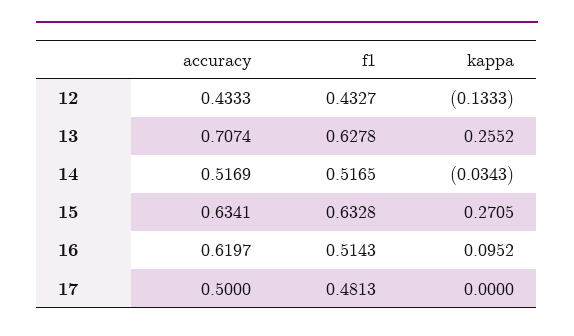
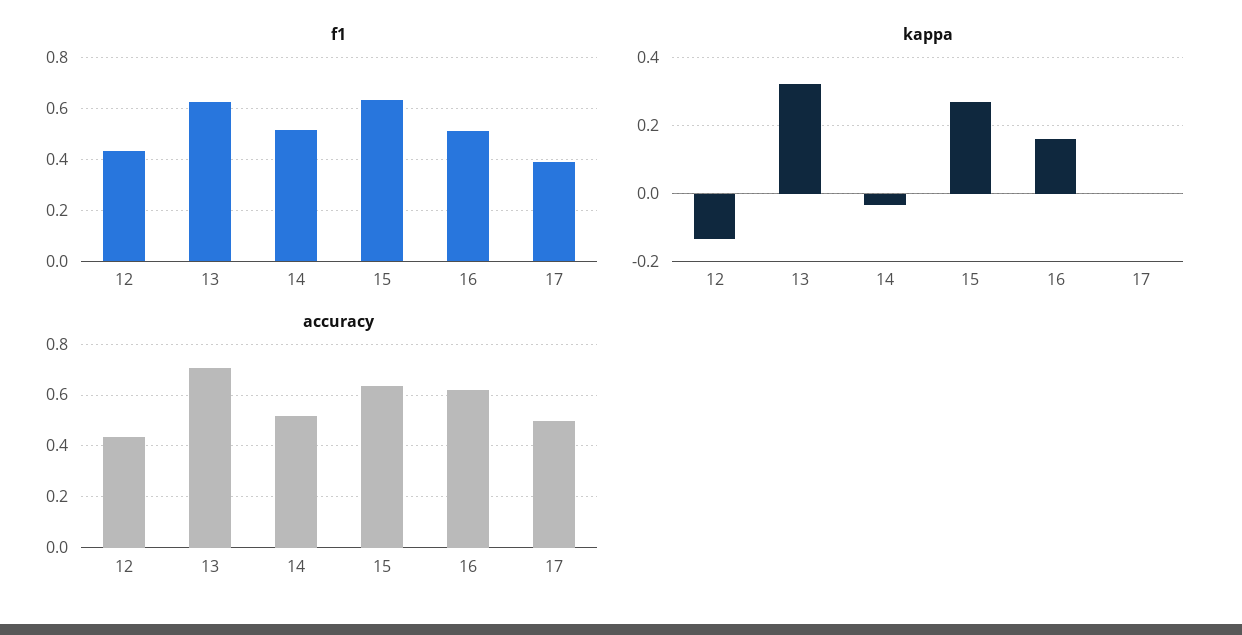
kappa, 13: 0.2552 -> 0.32
kappa, 16: 0.0952 -> 0.16
f1, 17: 0.4813 -> 0.4

